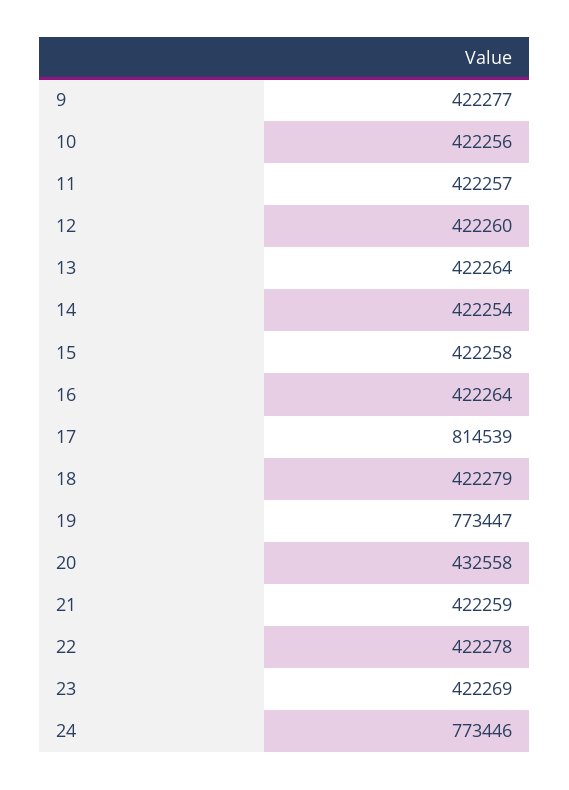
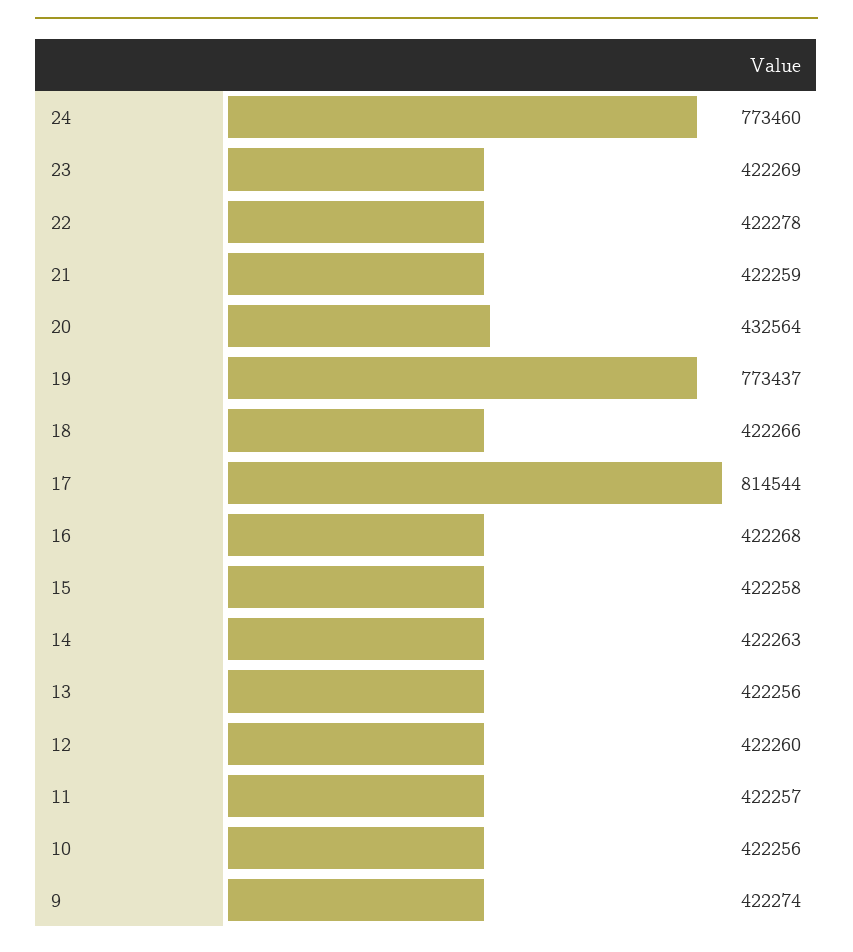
9: 422277 -> 422274
13: 422264 -> 422256
14: 422254 -> 422263
16: 422264 -> 422268
17: 814539 -> 814544
18: 422279 -> 422266
19: 773447 -> 773437
20: 432558 -> 432564
24: 773446 -> 773460

